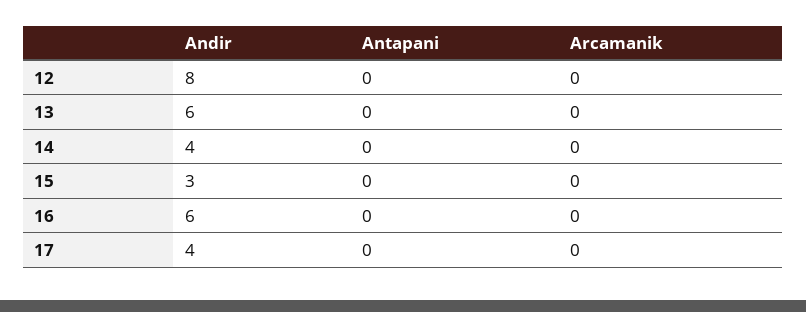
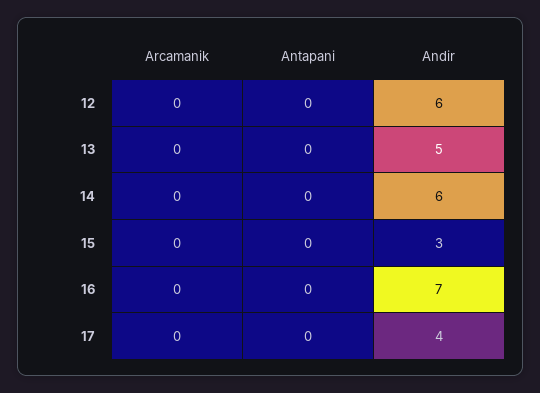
Andir, 12: 8 -> 6
Andir, 13: 6 -> 5
Andir, 14: 4 -> 6
Andir, 16: 6 -> 7

